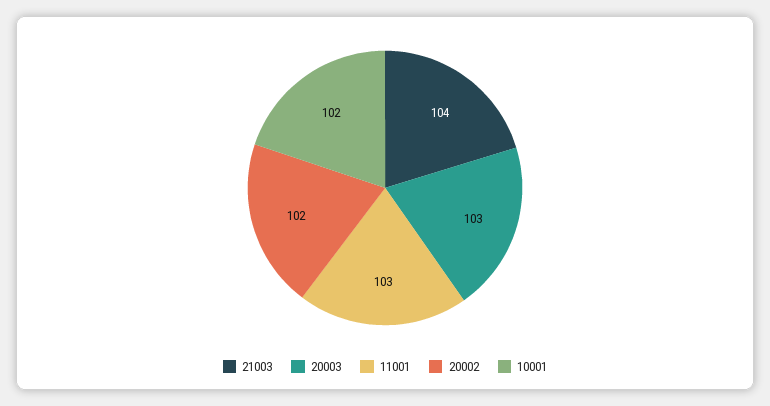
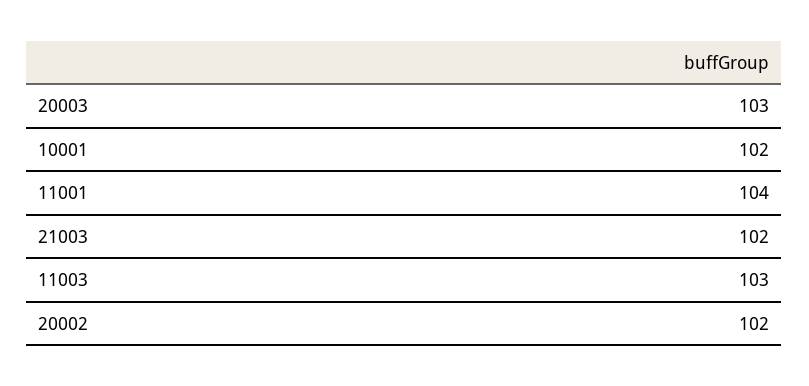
21003: 104 -> 102
11001: 103 -> 104
11003: none -> 103

